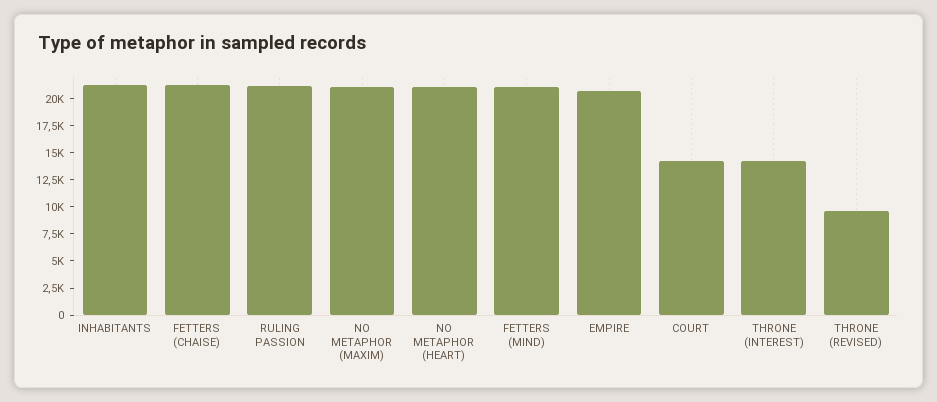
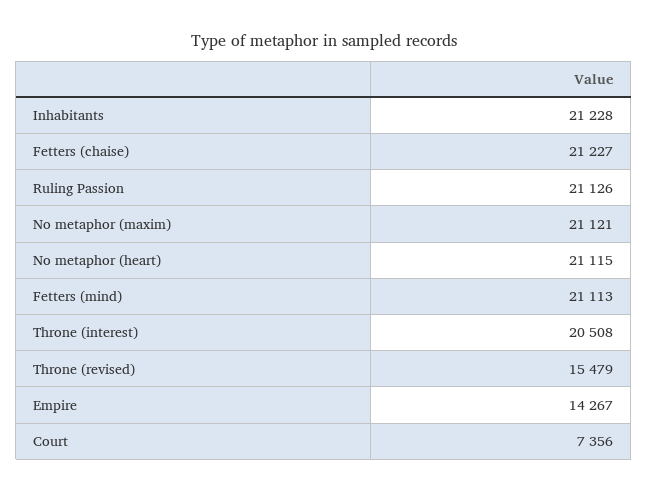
EMPIRE: 20000 -> 14267
COURT: 15000 -> 7356
THRONE (INTEREST): 15000 -> 20508
THRONE (REVISED): 10000 -> 15479

